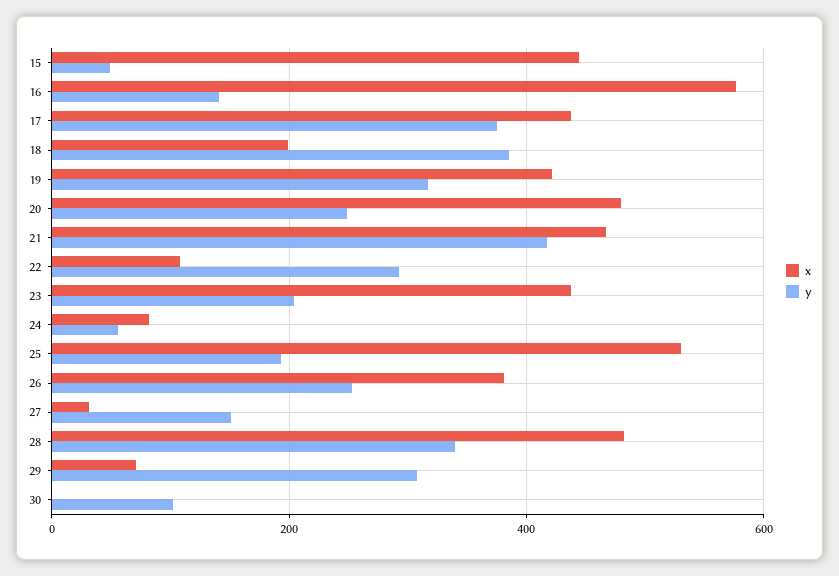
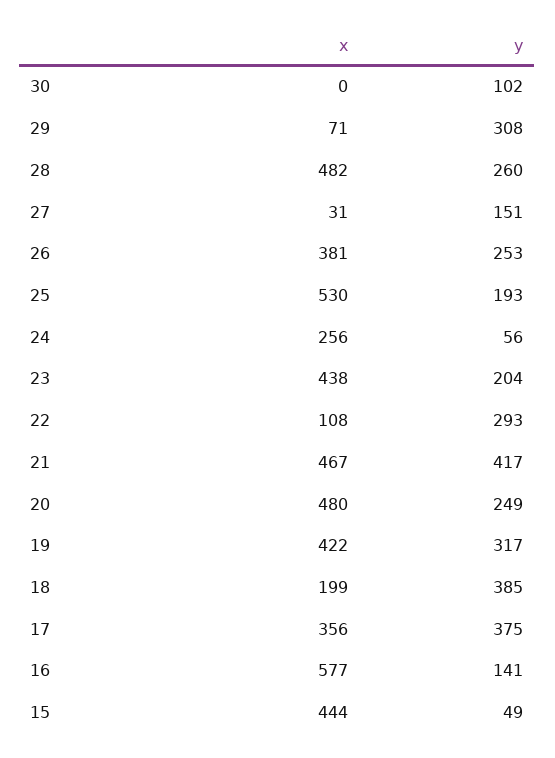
x, 17: 440 -> 356
x, 24: 80 -> 256
y, 28: 340 -> 260

